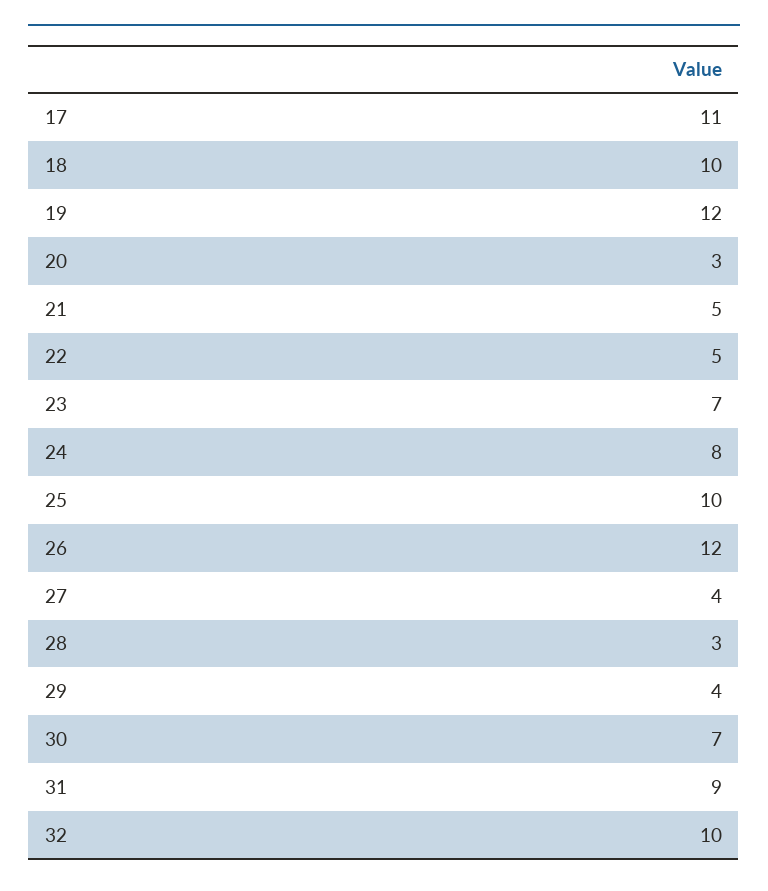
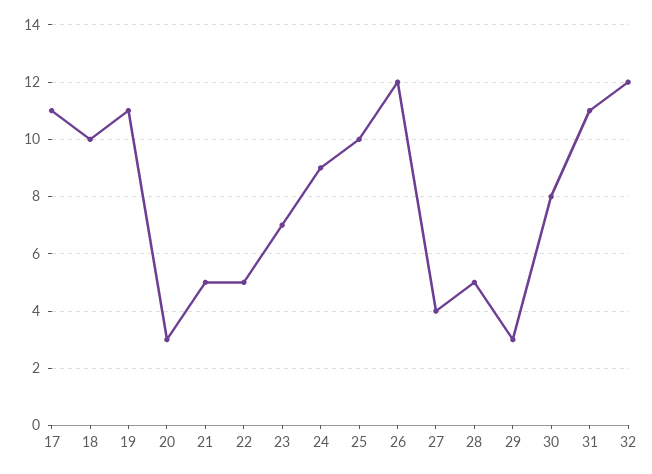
19: 12 -> 11
24: 8 -> 9
28: 3 -> 5
29: 4 -> 3
30: 7 -> 8
31: 9 -> 11
32: 10 -> 12

